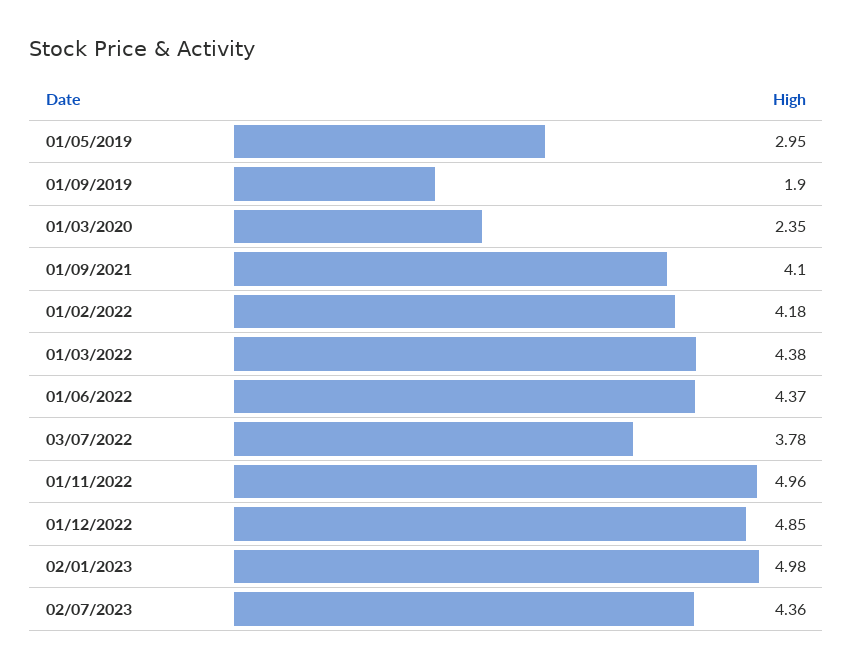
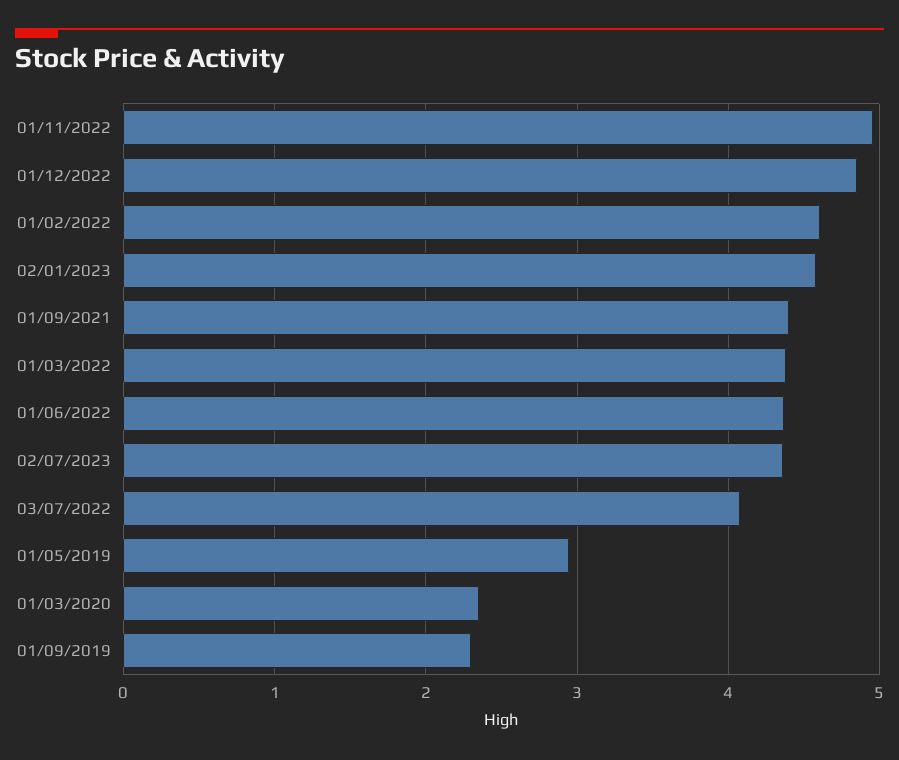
01/09/2019: 1.9 -> 2.3
01/09/2021: 4.1 -> 4.4
01/02/2022: 4.18 -> 4.6
03/07/2022: 3.78 -> 4.1
02/01/2023: 4.98 -> 4.6

